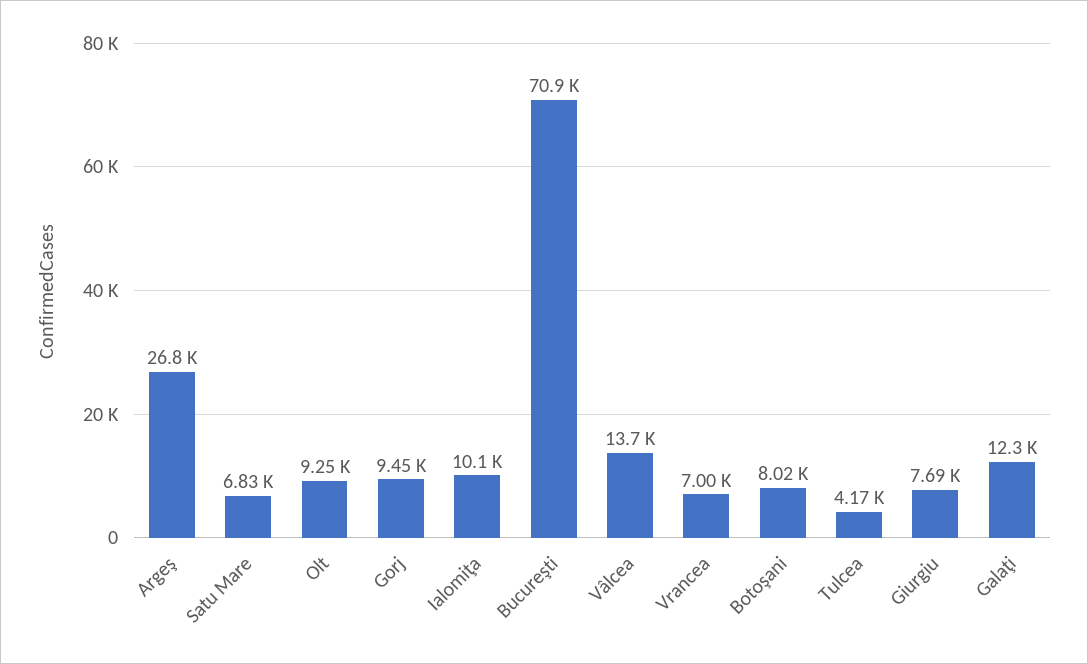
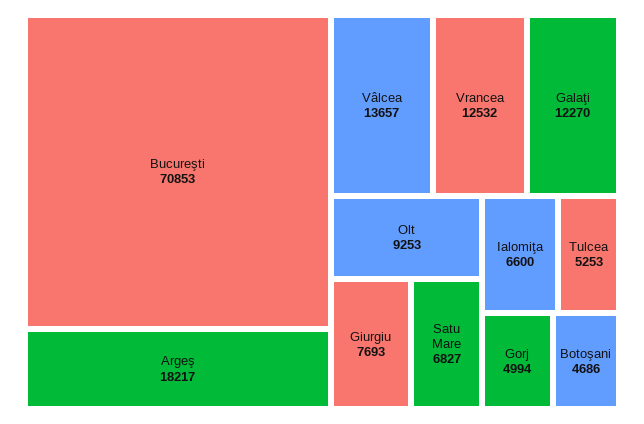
Argeş: 26800 -> 18217
Gorj: 9450 -> 4994
Ialomiţa: 10100 -> 6600
Vrancea: 7000 -> 12532
Botoşani: 8020 -> 4686
Tulcea: 4170 -> 5253

